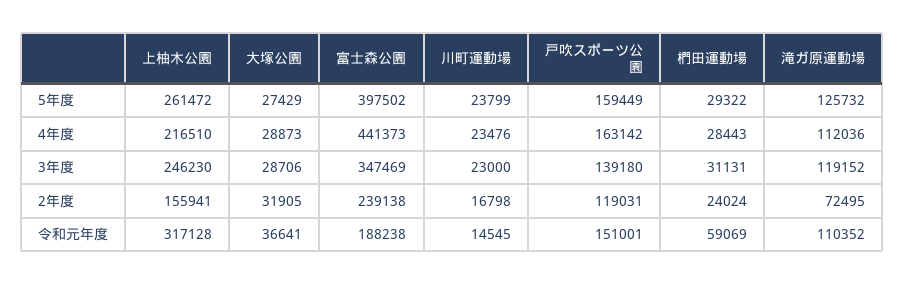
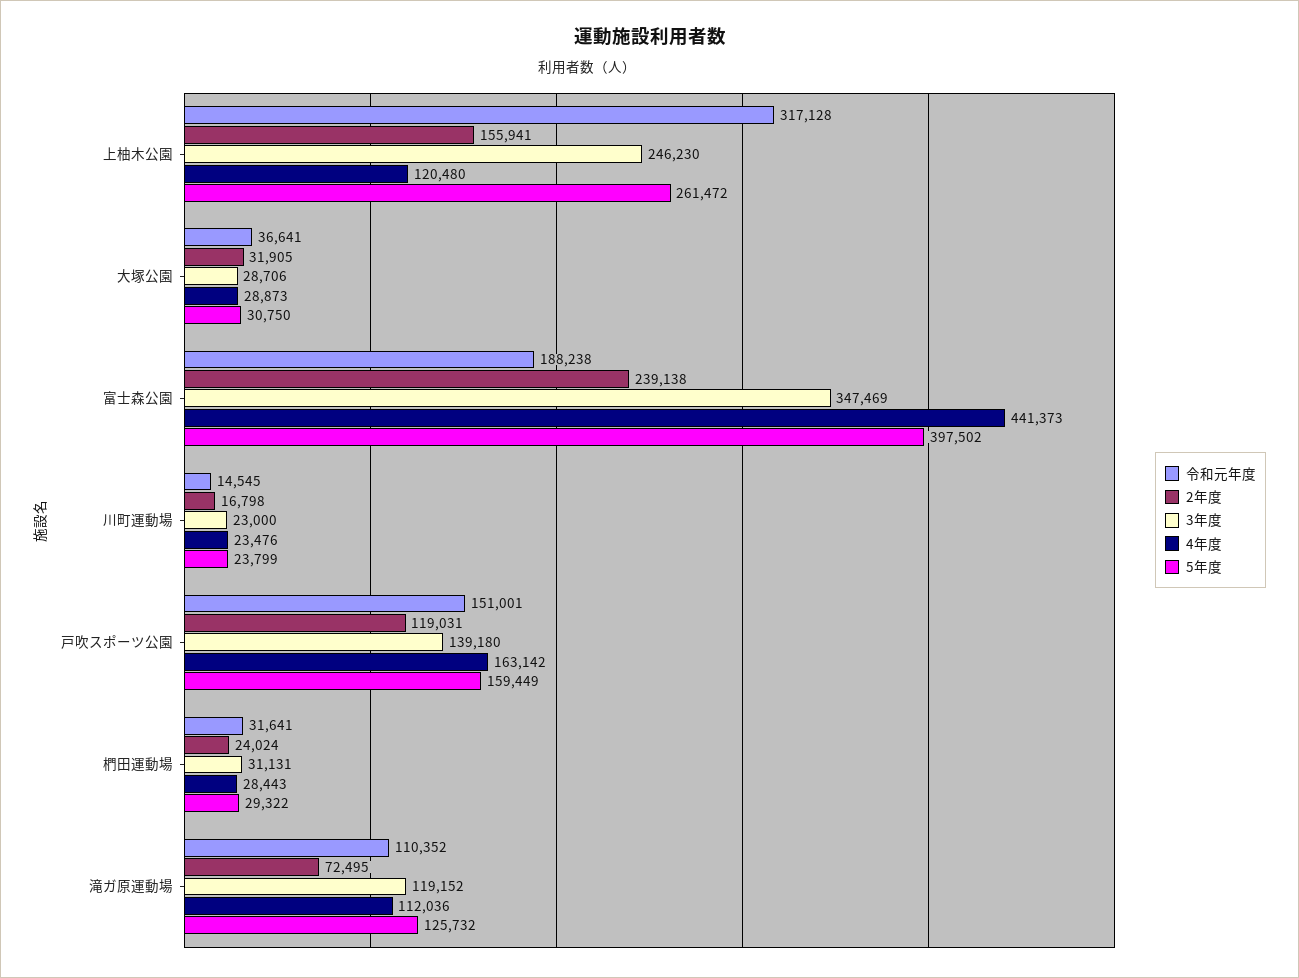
5年度, 大塚公園: 27429 -> 30750
4年度, 上柚木公園: 216510 -> 120480
令和元年度, 椚田運動場: 59069 -> 31641

